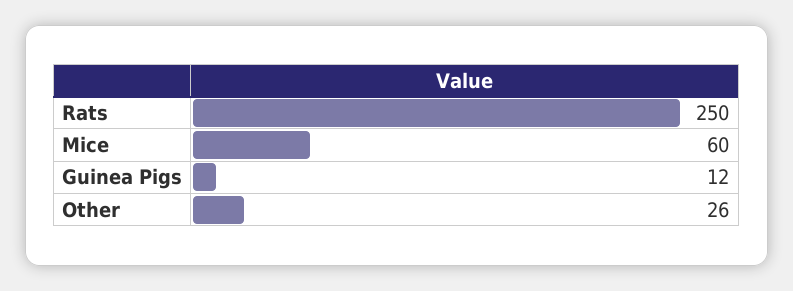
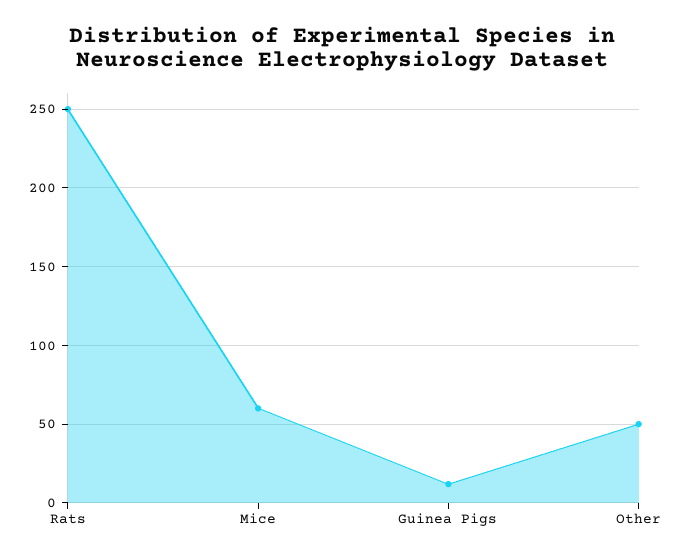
Other: 26 -> 50

